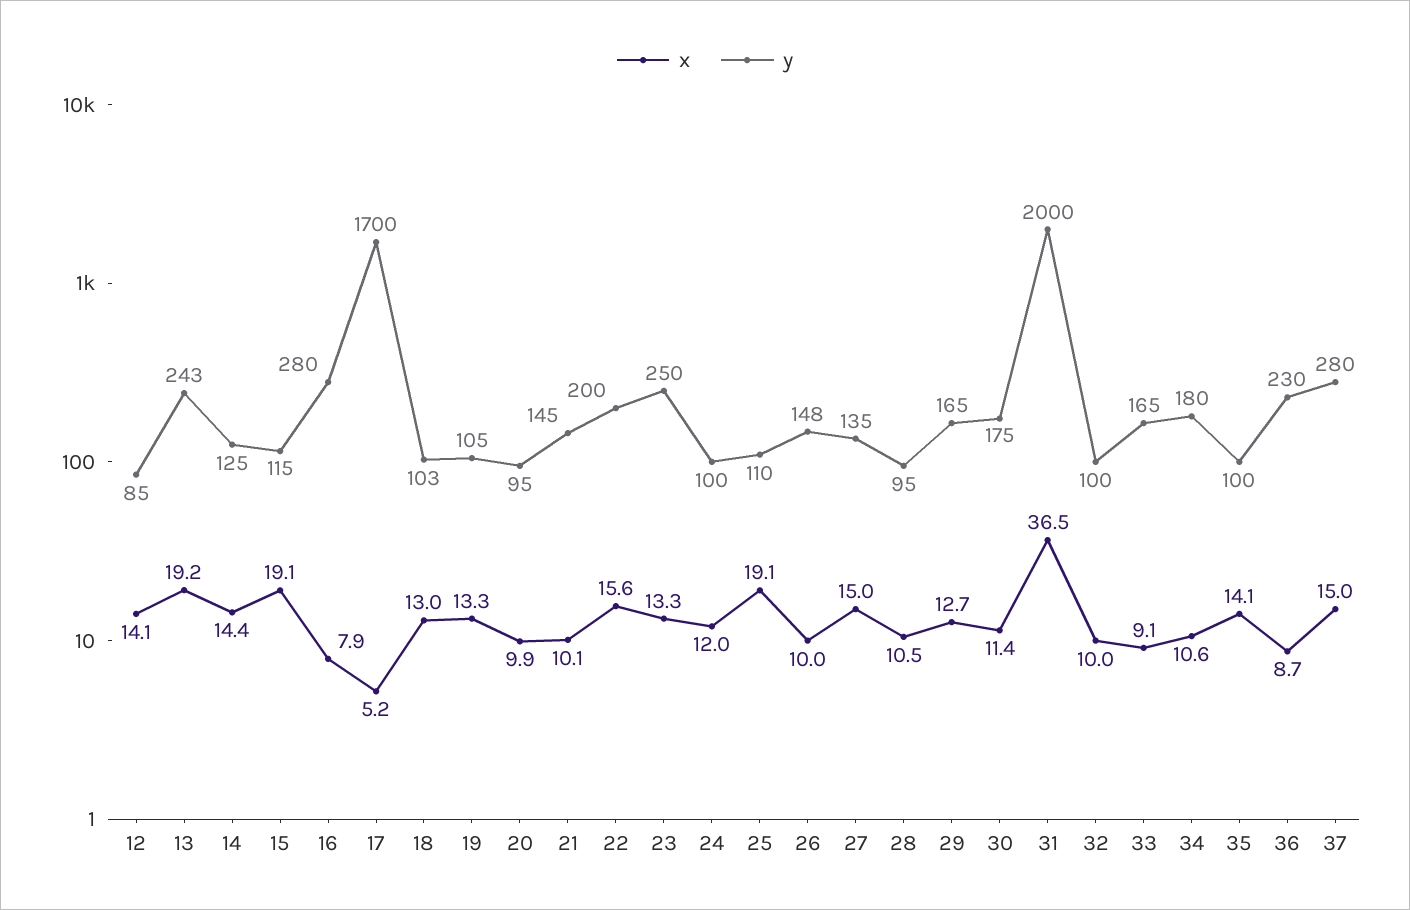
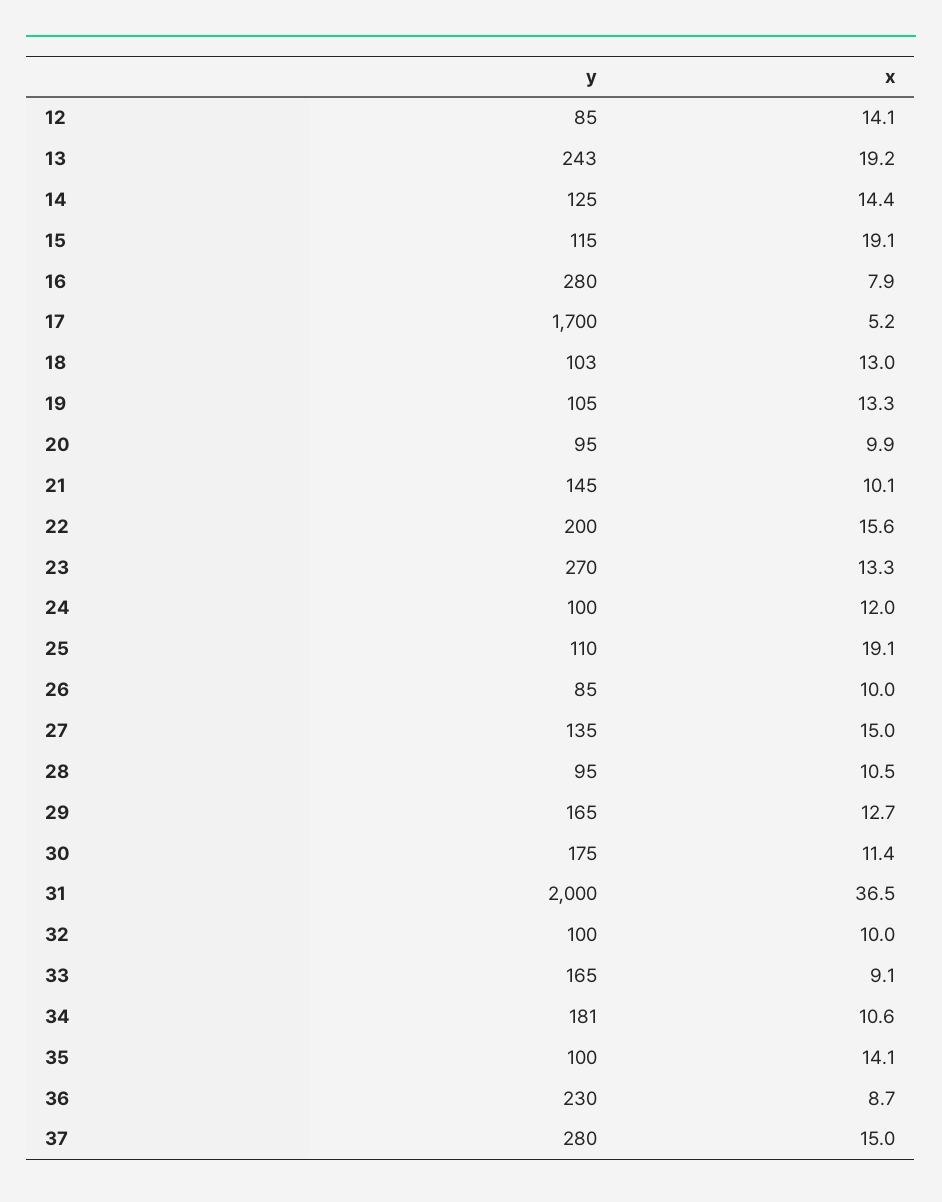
y, 23: 250 -> 270
y, 26: 148 -> 85
y, 34: 180 -> 181

